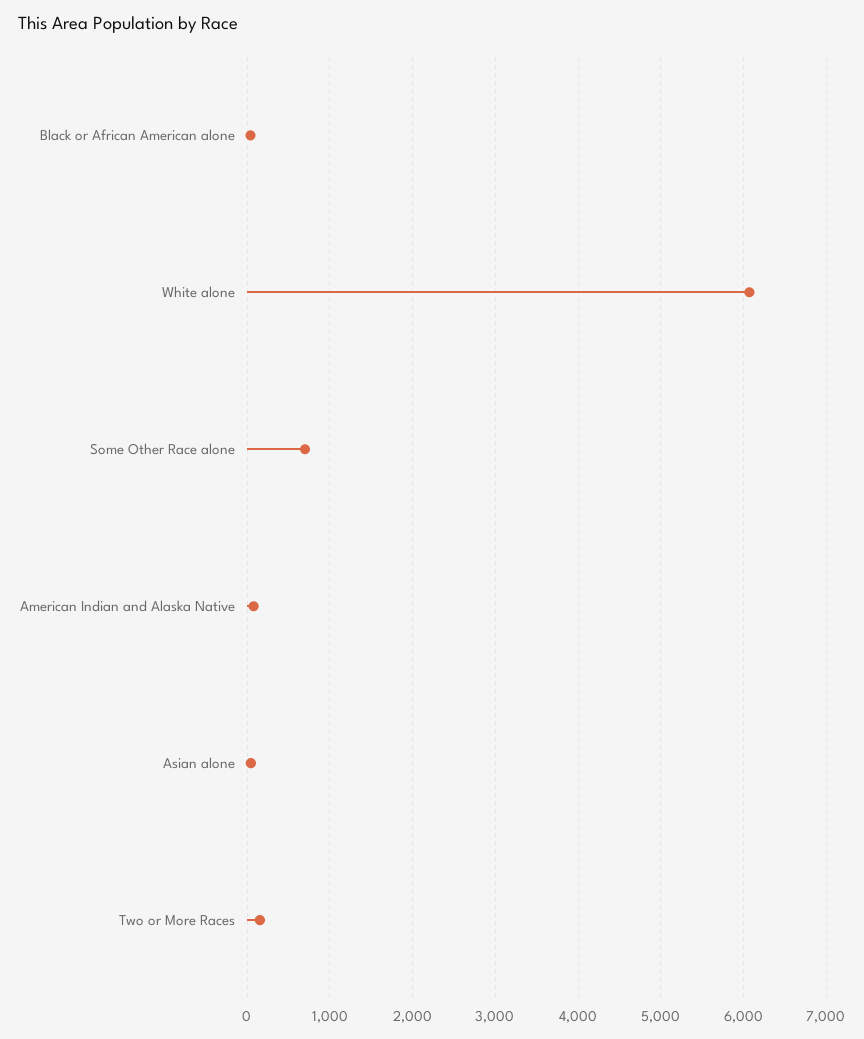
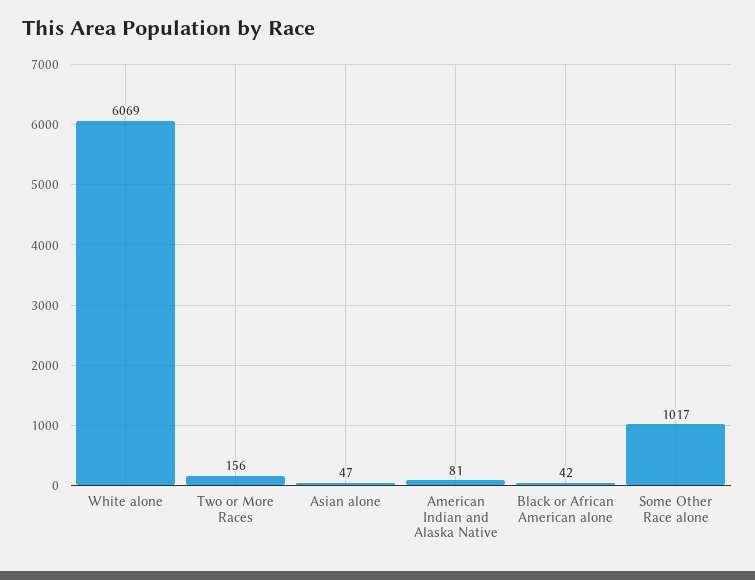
Some Other Race alone: 700 -> 1017

